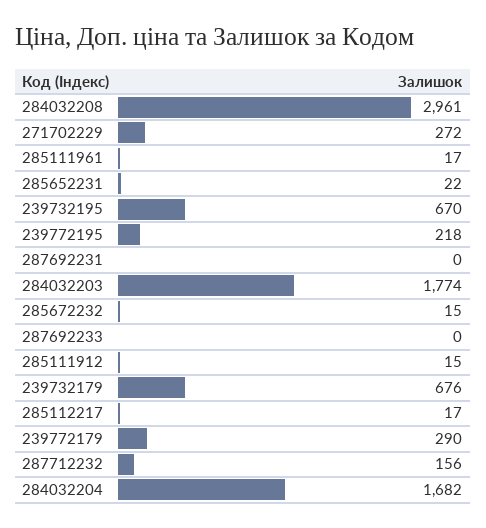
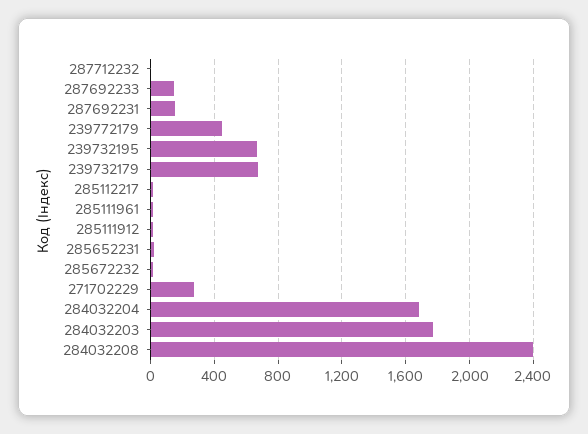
284032208: 2961 -> 2400
239772195: 218 -> none
287692231: 0 -> 150
287692233: 0 -> 150
239772179: 290 -> 450
287712232: 156 -> 0

